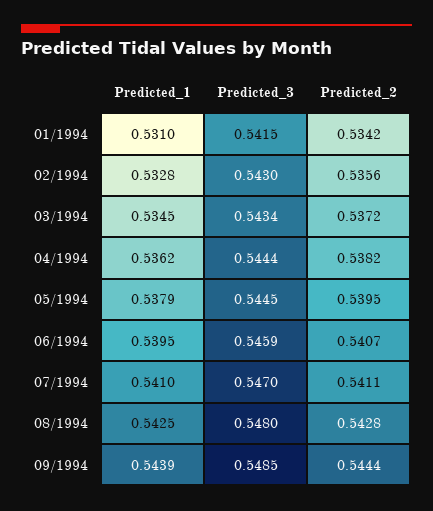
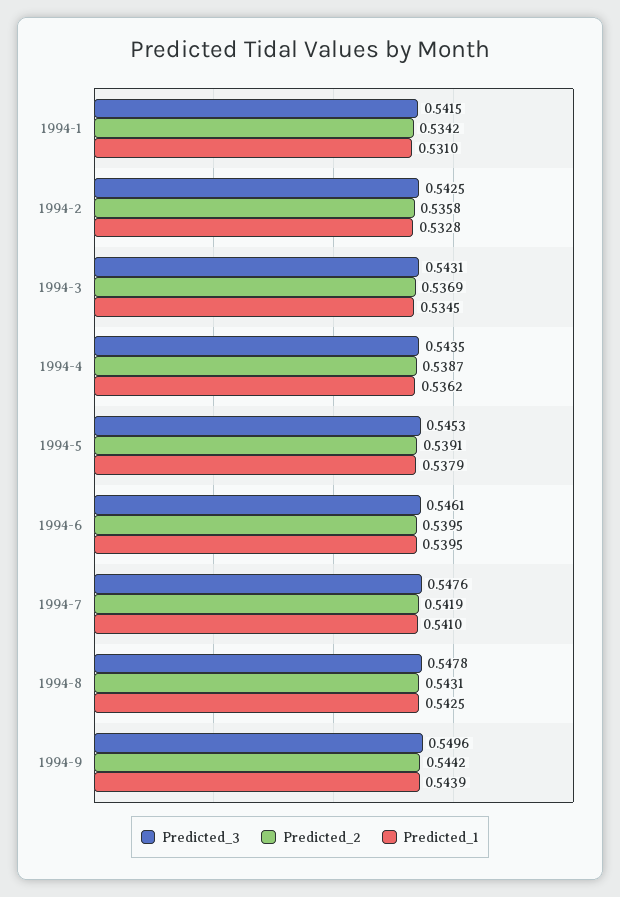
Predicted_3, 02/1994: 0.543 -> 0.5425
Predicted_2, 02/1994: 0.5356 -> 0.5358
Predicted_3, 03/1994: 0.5434 -> 0.5431
Predicted_2, 03/1994: 0.5372 -> 0.5369
Predicted_3, 04/1994: 0.5444 -> 0.5435
Predicted_2, 04/1994: 0.5382 -> 0.5387
Predicted_3, 05/1994: 0.5445 -> 0.5453
Predicted_2, 05/1994: 0.5395 -> 0.5391
Predicted_3, 06/1994: 0.5459 -> 0.5461
Predicted_2, 06/1994: 0.5407 -> 0.5395
Predicted_3, 07/1994: 0.547 -> 0.5476
Predicted_2, 07/1994: 0.5411 -> 0.5419
Predicted_3, 08/1994: 0.548 -> 0.5478
Predicted_2, 08/1994: 0.5428 -> 0.5431
Predicted_3, 09/1994: 0.5485 -> 0.5496
Predicted_2, 09/1994: 0.5444 -> 0.5442

